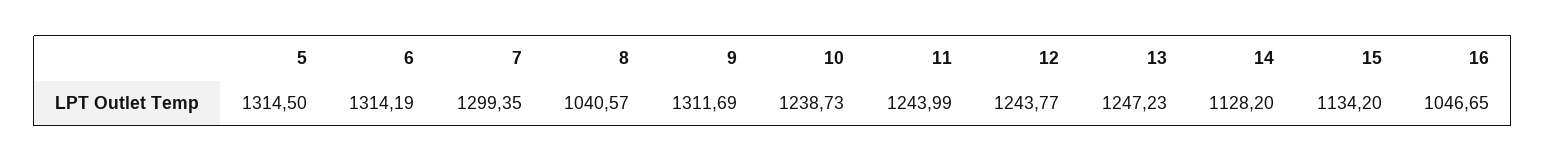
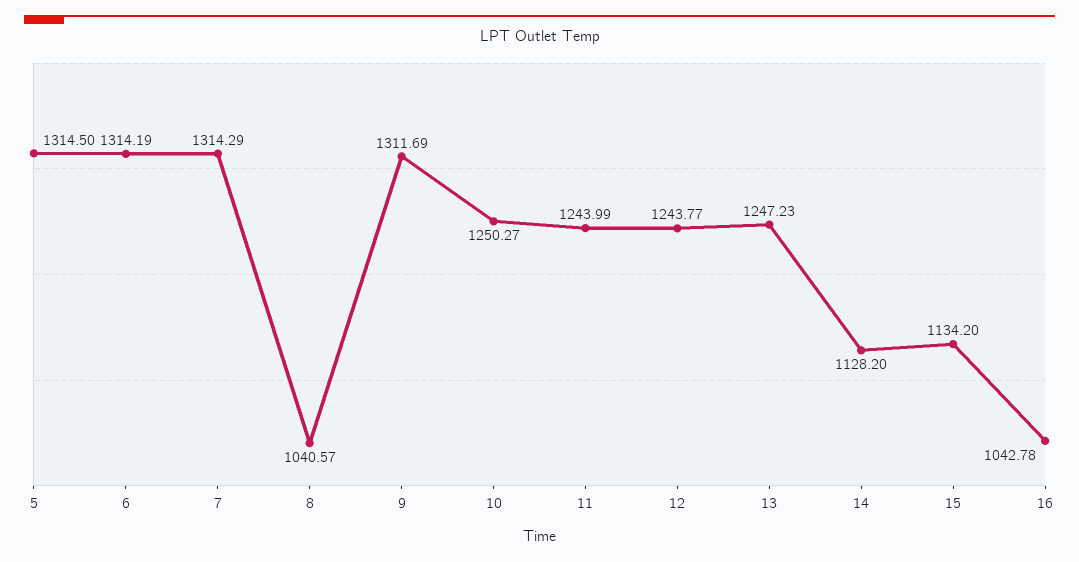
7: 1299.35 -> 1314.29
10: 1238.73 -> 1250.27
16: 1046.65 -> 1042.78

